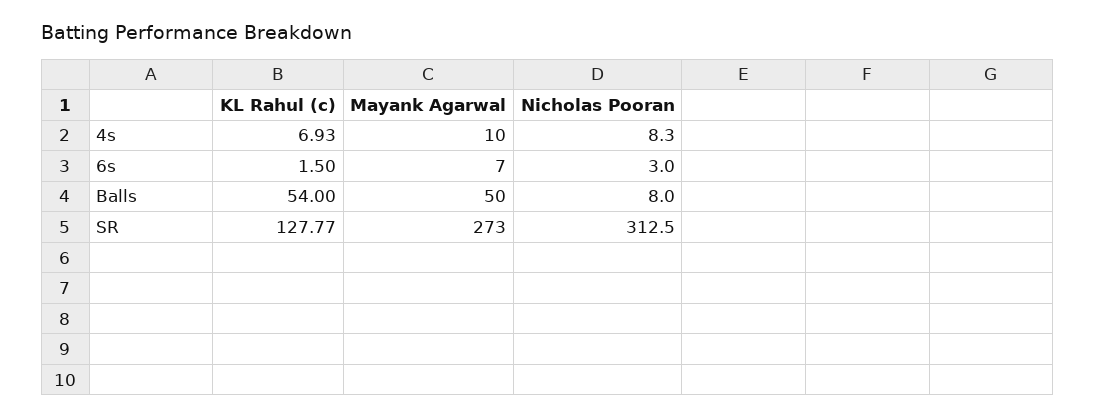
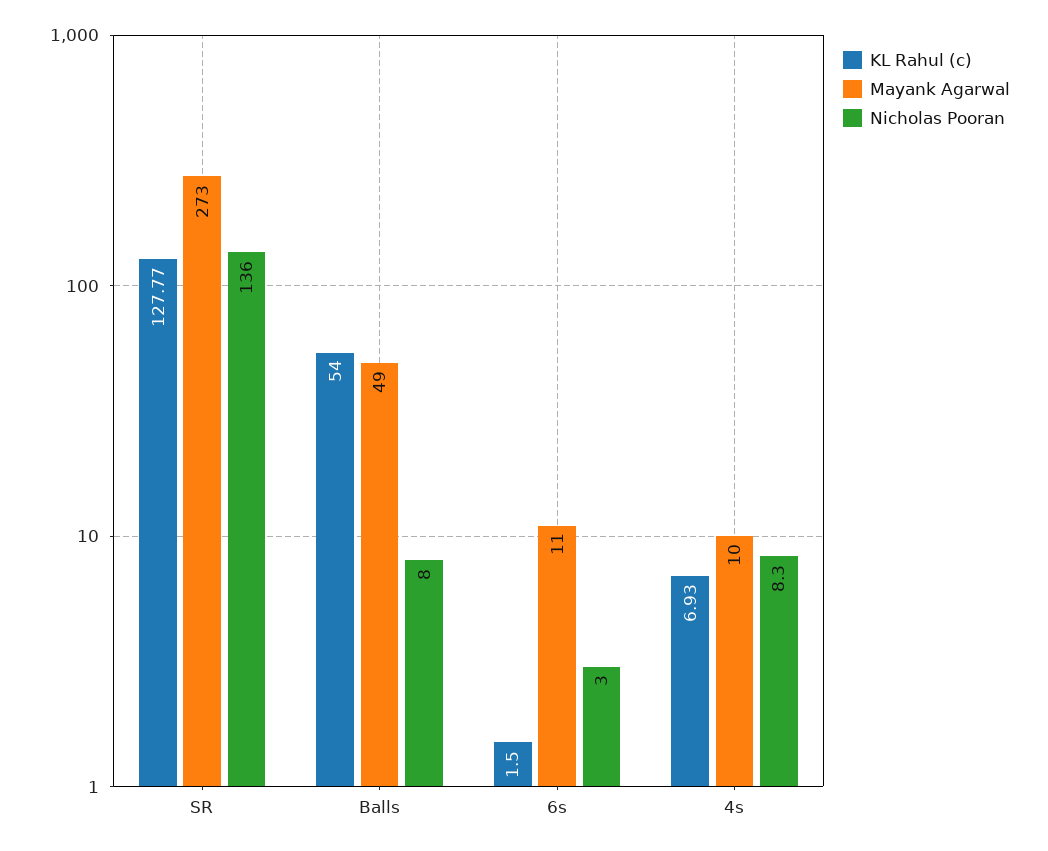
Mayank Agarwal, 6s: 7 -> 11
Mayank Agarwal, Balls: 50 -> 49
Nicholas Pooran, SR: 312.5 -> 136

